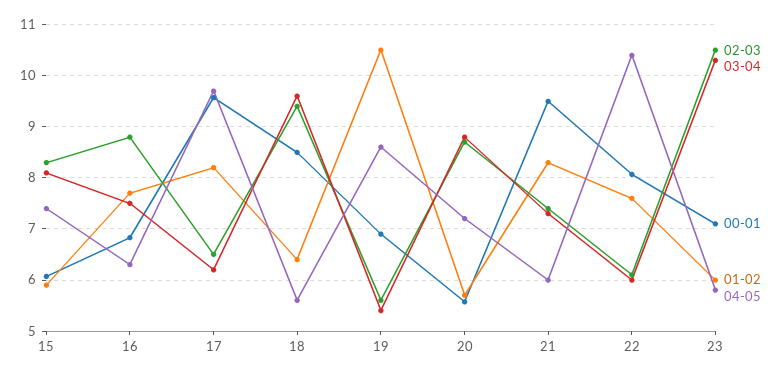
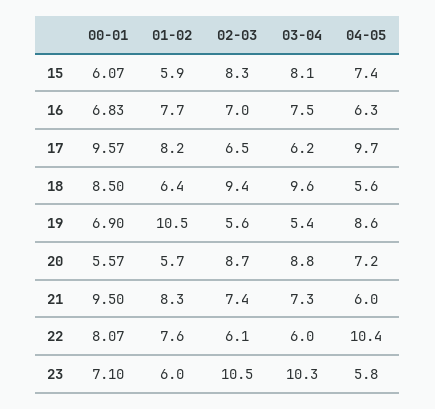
02-03, 16: 8.8 -> 7

